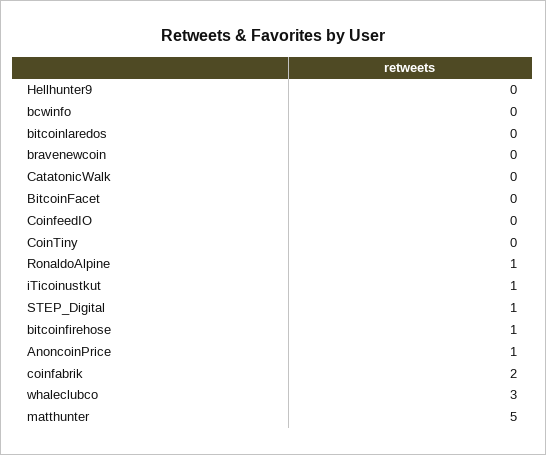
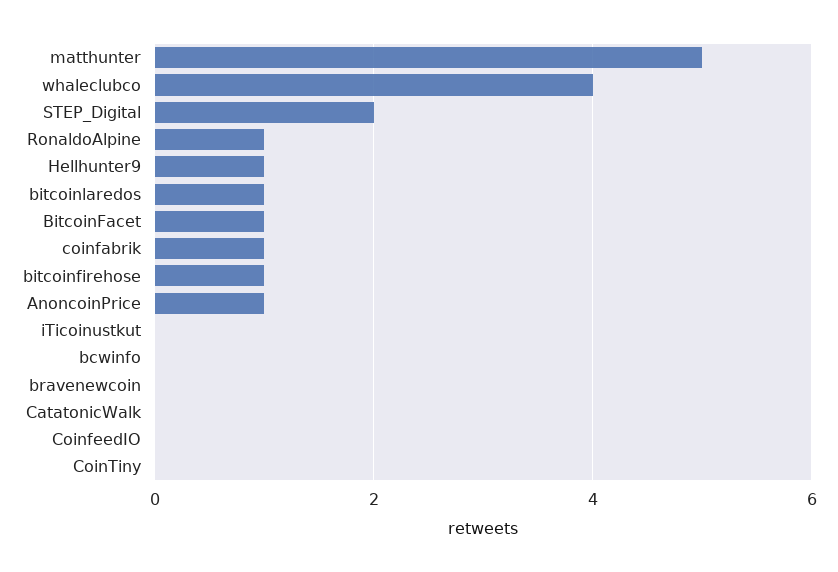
Hellhunter9: 0 -> 1
bitcoinlaredos: 0 -> 1
BitcoinFacet: 0 -> 1
iTicoinustkut: 1 -> 0
STEP_Digital: 1 -> 2
coinfabrik: 2 -> 1
whaleclubco: 3 -> 4

